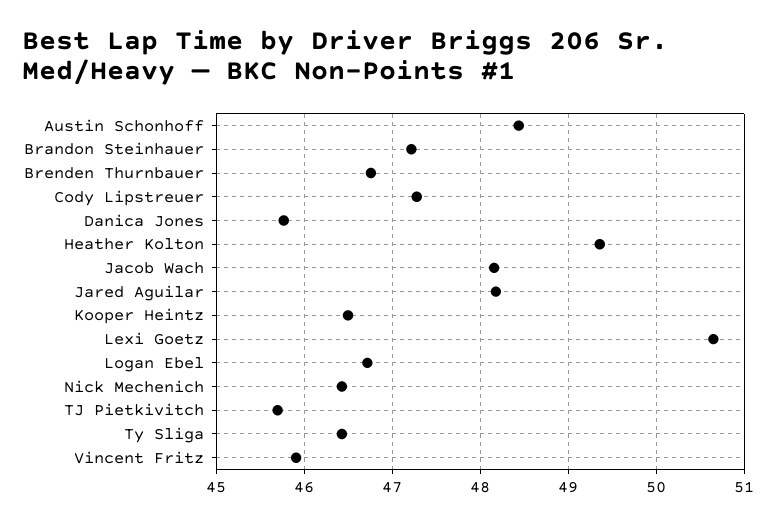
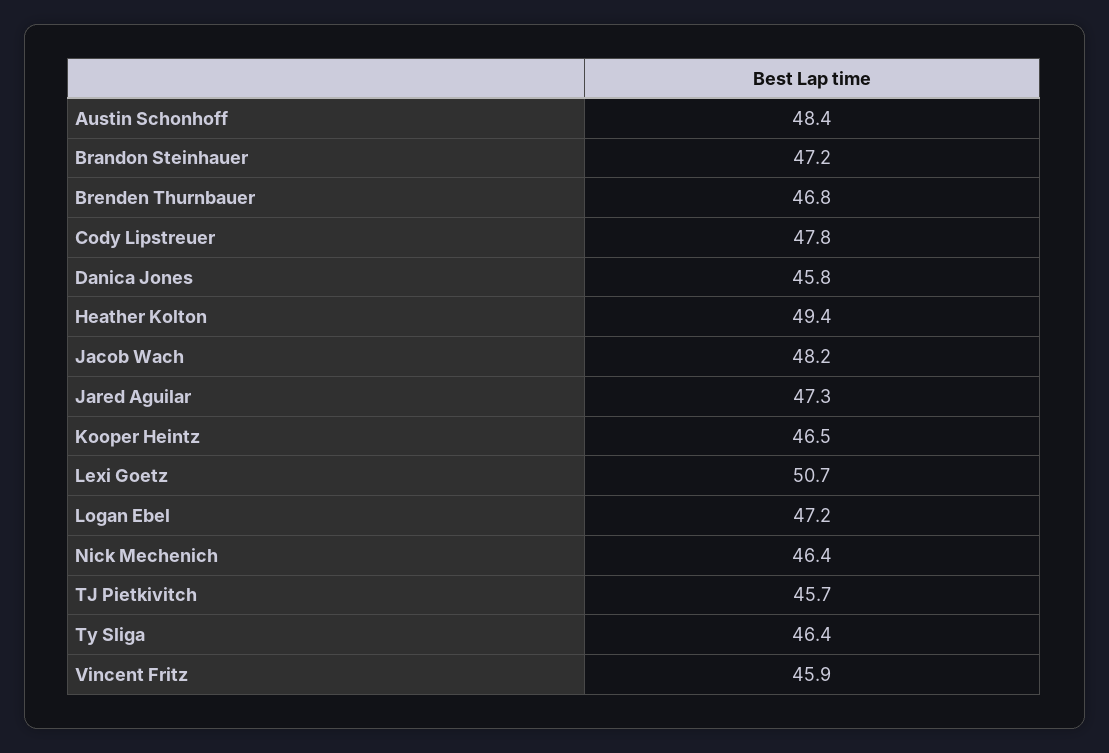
Cody Lipstreuer: 47.3 -> 47.8
Jared Aguilar: 48.2 -> 47.3
Logan Ebel: 46.7 -> 47.2

